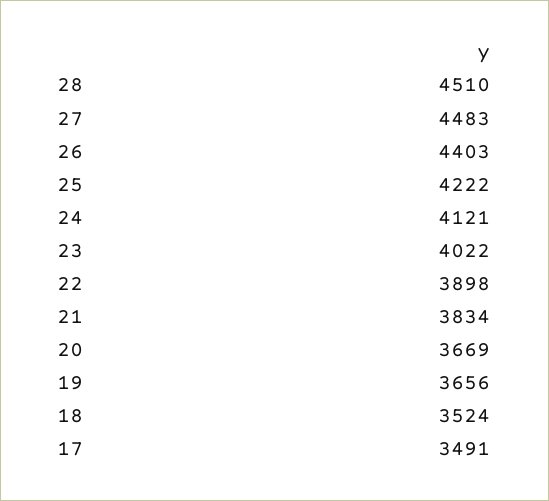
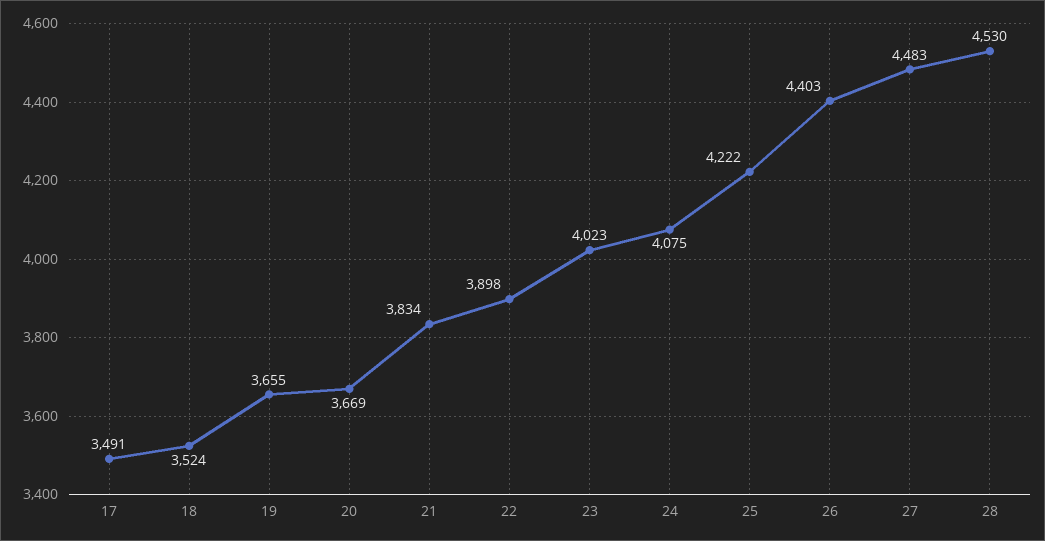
28: 4510 -> 4530
24: 4121 -> 4075
23: 4022 -> 4023
19: 3656 -> 3655

